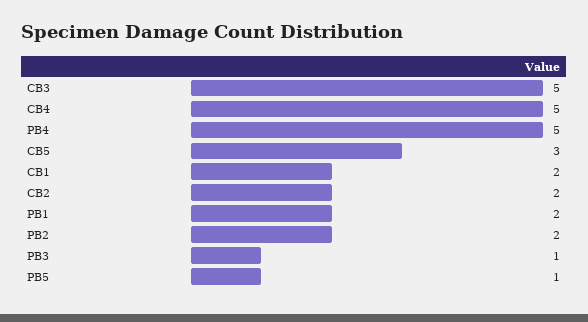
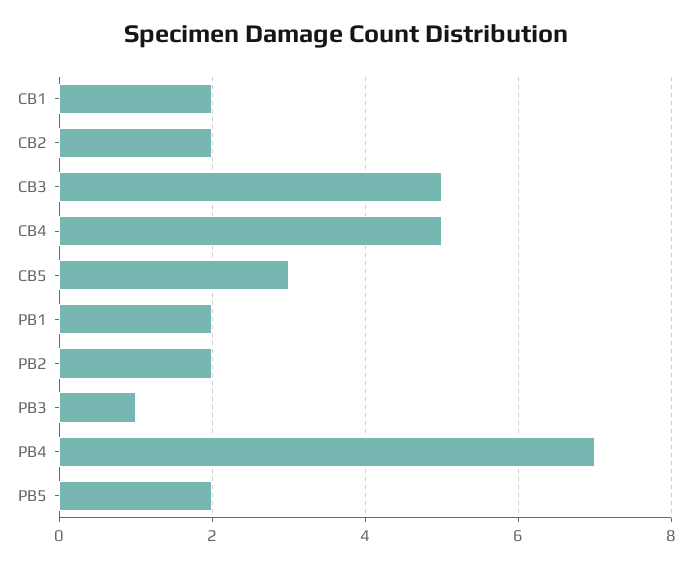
PB4: 5 -> 7
PB5: 1 -> 2

